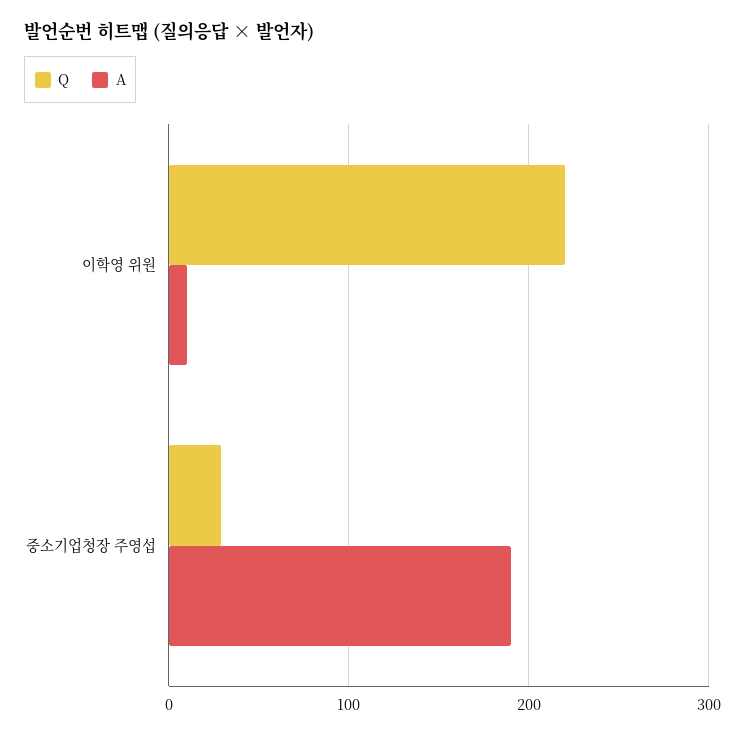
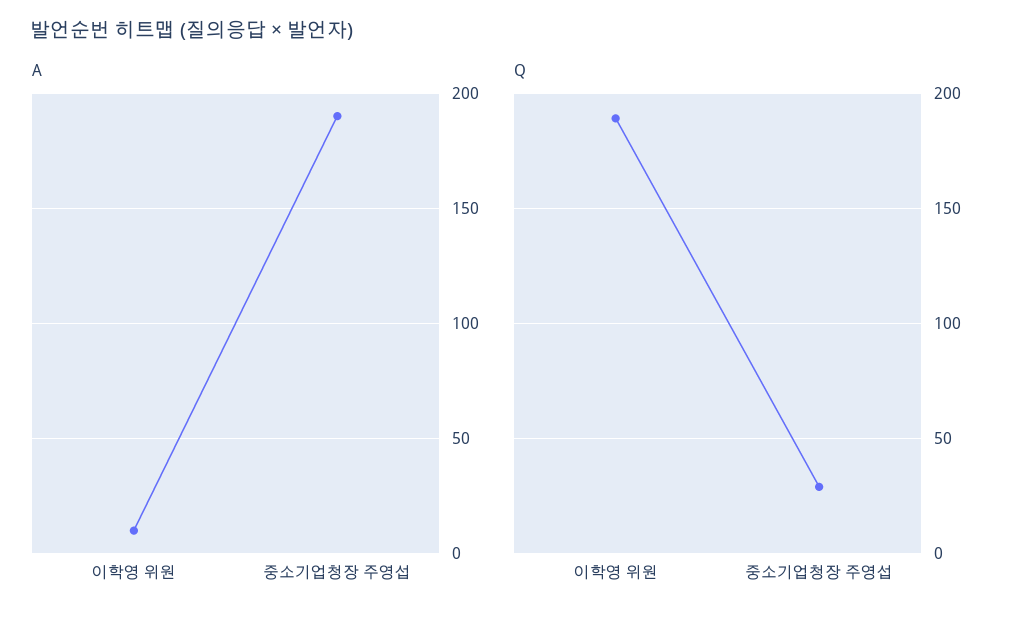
Q, 이학영 위원: 220 -> 190

